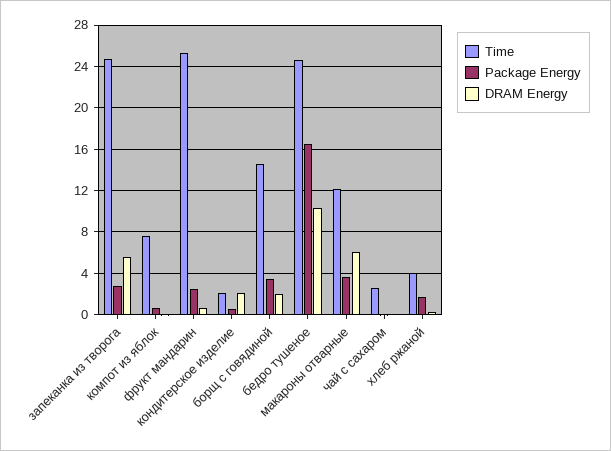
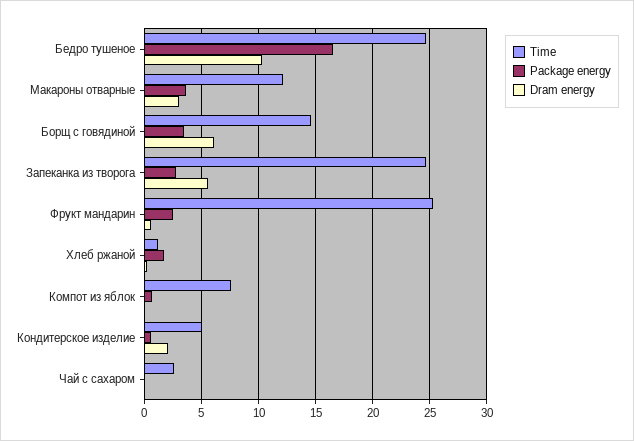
Time, кондитерское изделие: 2 -> 5
DRAM Energy, борщ с говядиной: 2 -> 6
DRAM Energy, макароны отварные: 6 -> 3
Time, хлеб ржаной: 4 -> 1

